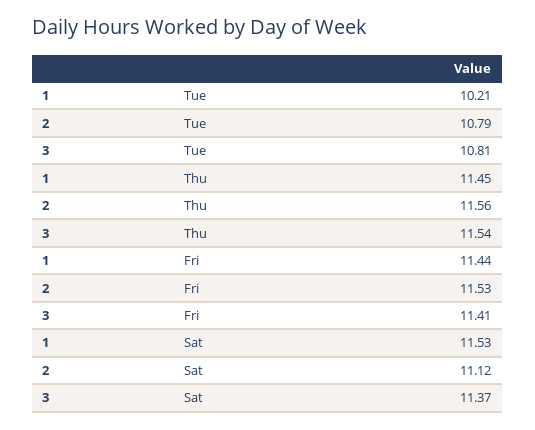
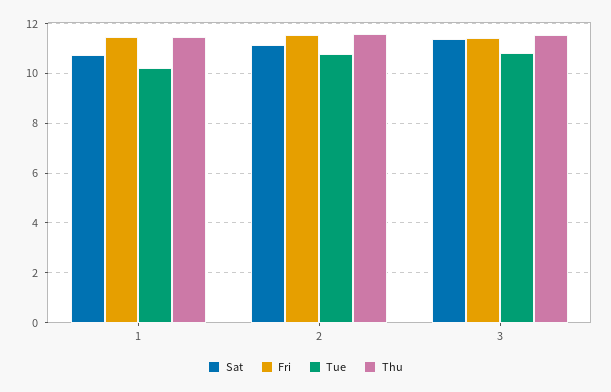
Sat, 1: 11.53 -> 10.75

